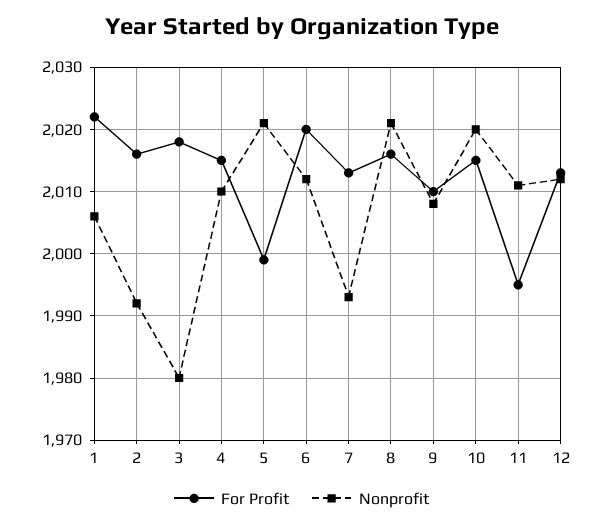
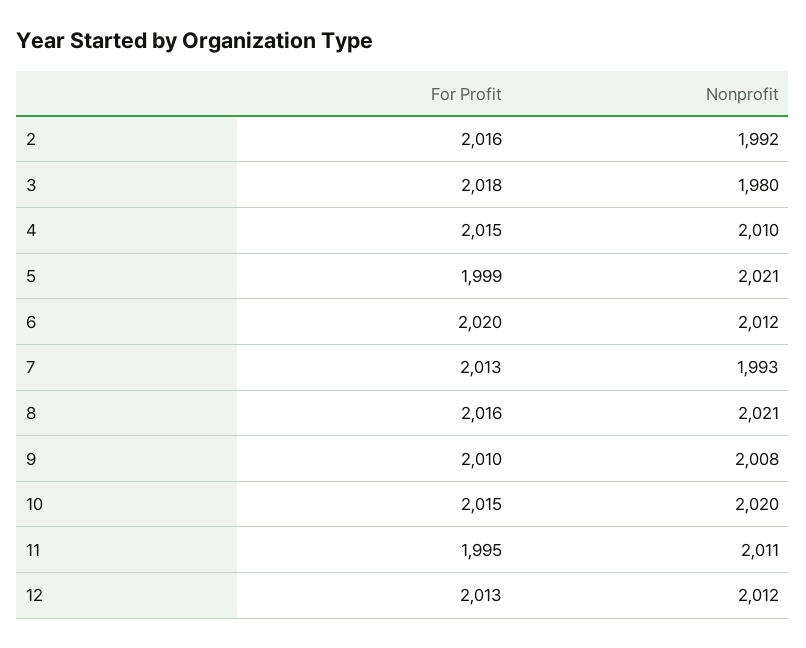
For Profit, 1: 2022 -> none
Nonprofit, 1: 2006 -> none

